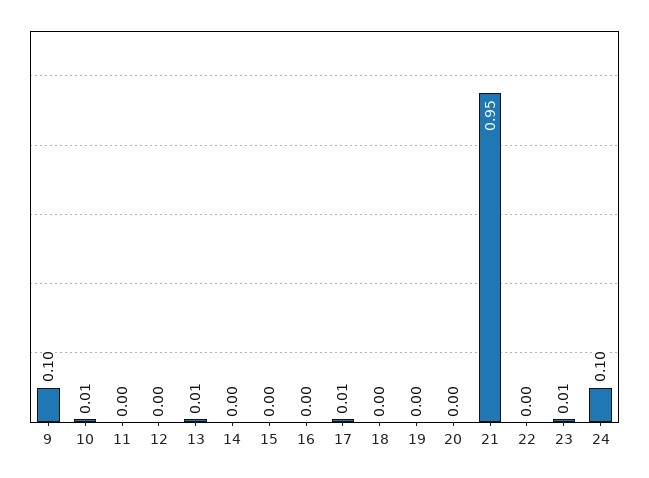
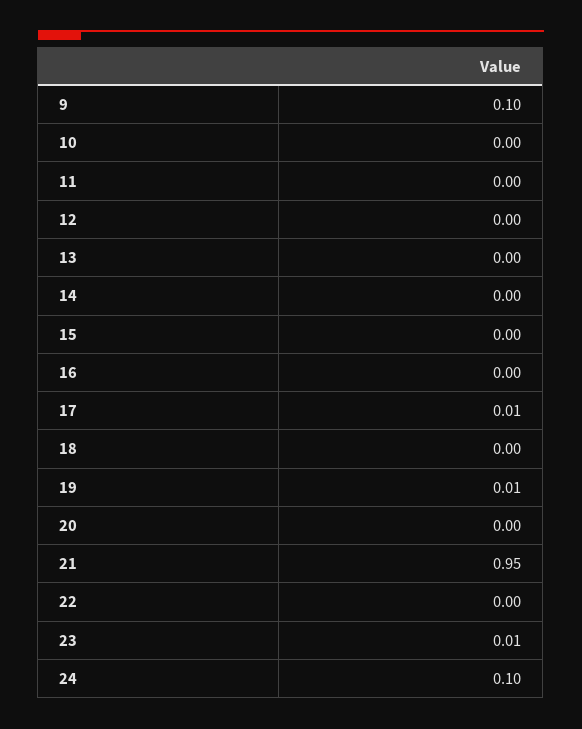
10: 0.01 -> 0
13: 0.01 -> 0
19: 0 -> 0.01

